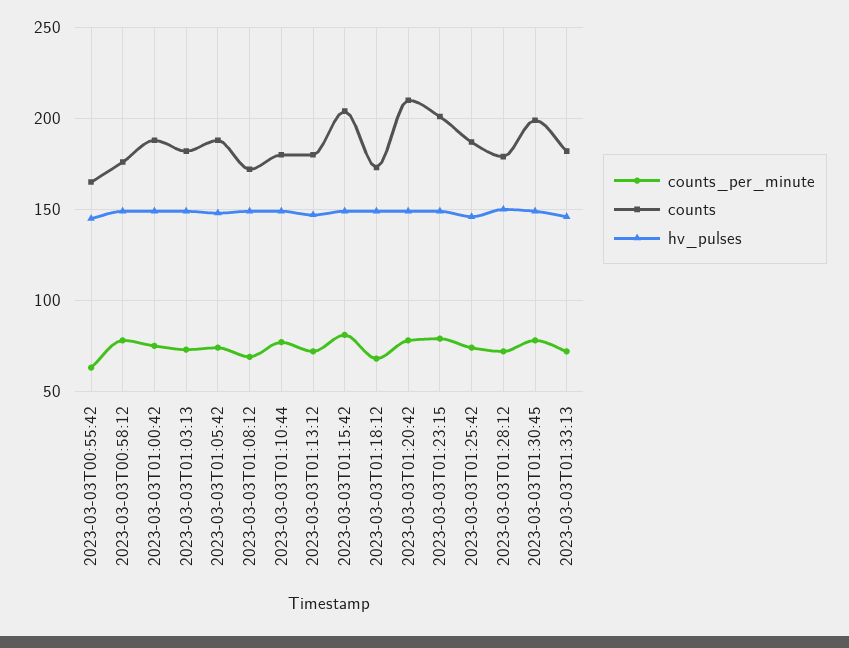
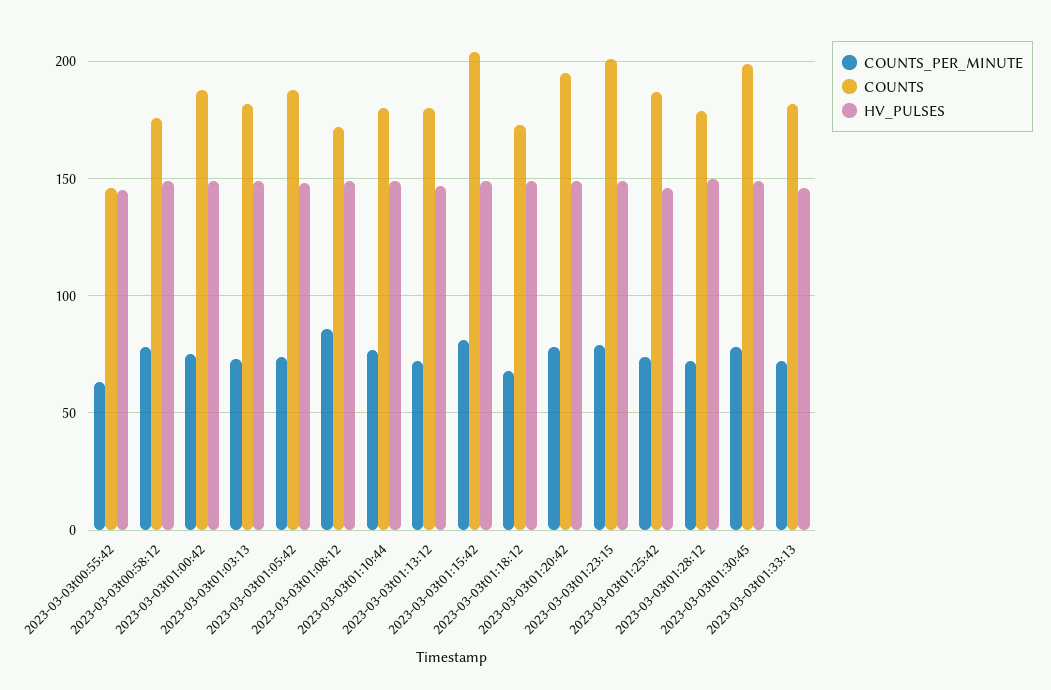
counts, 2023-03-03T00:55:42: 165 -> 145
counts_per_minute, 2023-03-03T01:08:12: 70 -> 85
counts, 2023-03-03T01:20:42: 210 -> 195

